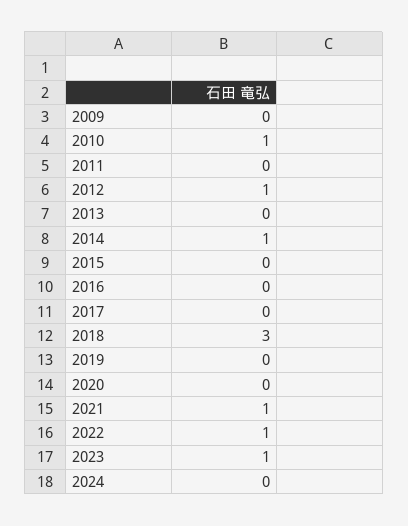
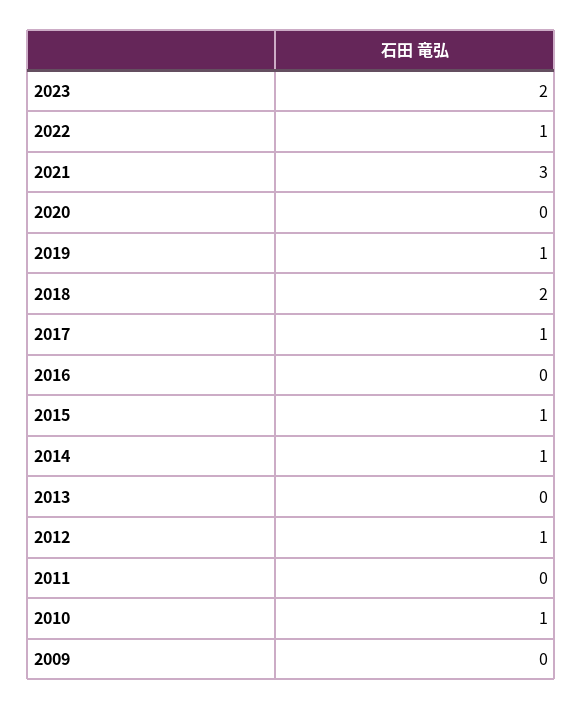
2015: 0 -> 1
2017: 0 -> 1
2018: 3 -> 2
2019: 0 -> 1
2021: 1 -> 3
2023: 1 -> 2
2024: 0 -> none

